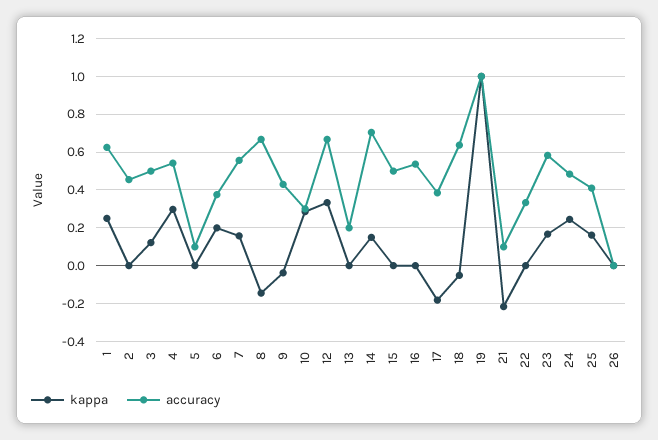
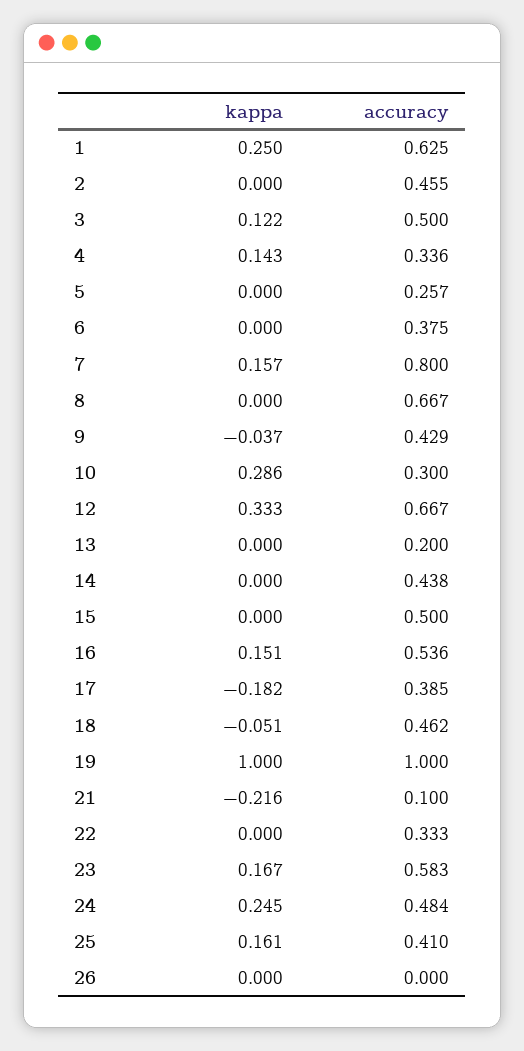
kappa, 4: 0.3 -> 0.143
accuracy, 4: 0.55 -> 0.336
accuracy, 5: 0.1 -> 0.257
kappa, 6: 0.2 -> 0
accuracy, 7: 0.55 -> 0.8
kappa, 8: -0.15 -> 0
kappa, 14: 0.15 -> 0
accuracy, 14: 0.7 -> 0.438
kappa, 16: 0 -> 0.151
accuracy, 18: 0.65 -> 0.462

